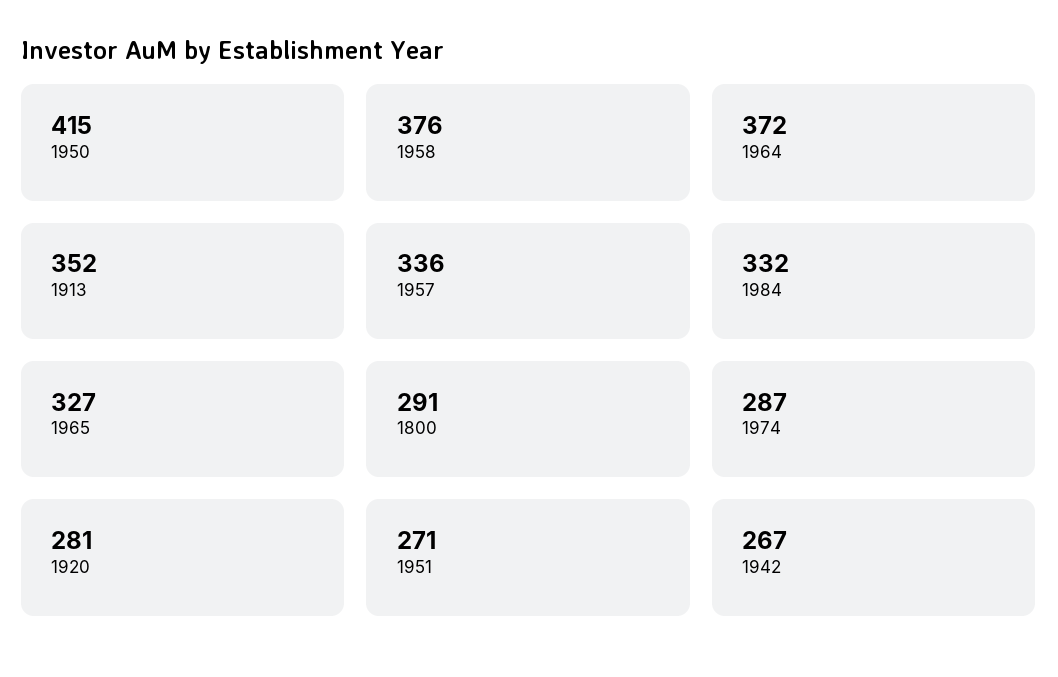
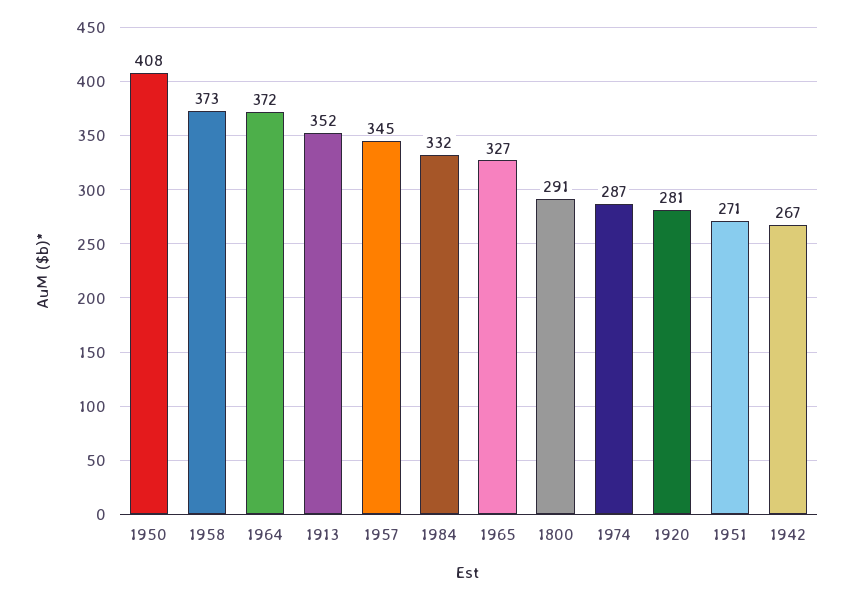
1950: 415 -> 408
1958: 376 -> 373
1957: 336 -> 345

